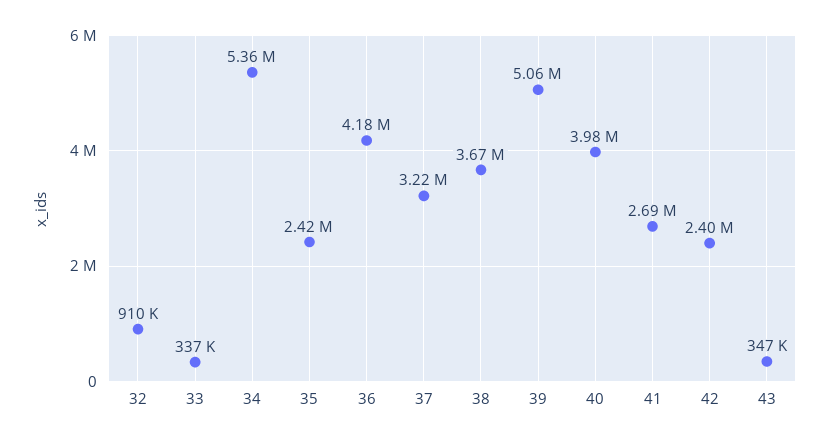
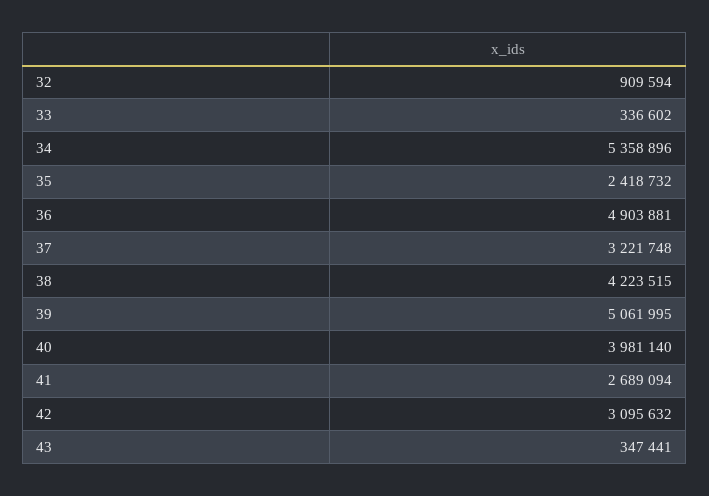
36: 4180000 -> 4903881
38: 3670000 -> 4223515
42: 2400000 -> 3095632

